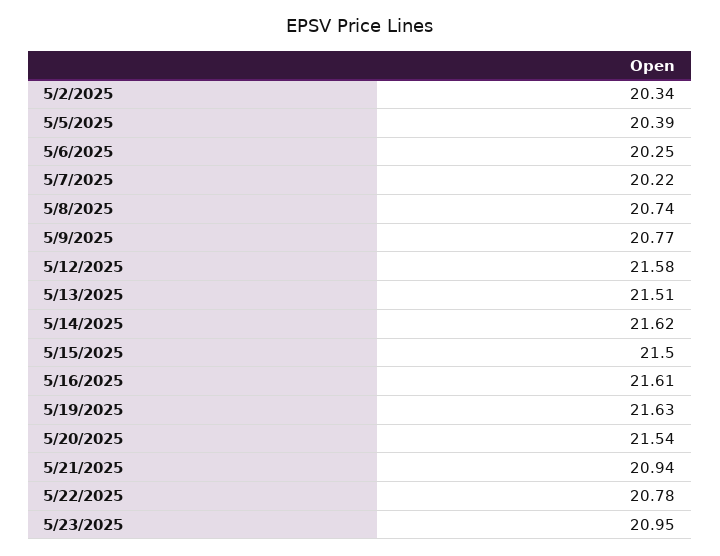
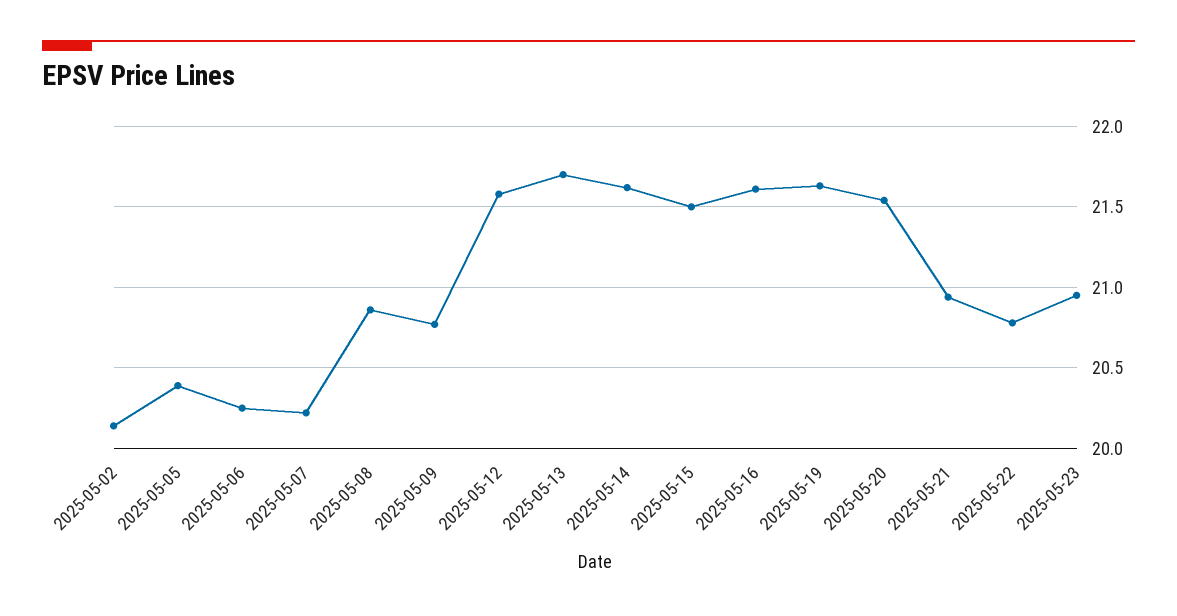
5/2/2025: 20.34 -> 20.15
5/8/2025: 20.74 -> 20.85
5/13/2025: 21.51 -> 21.7

